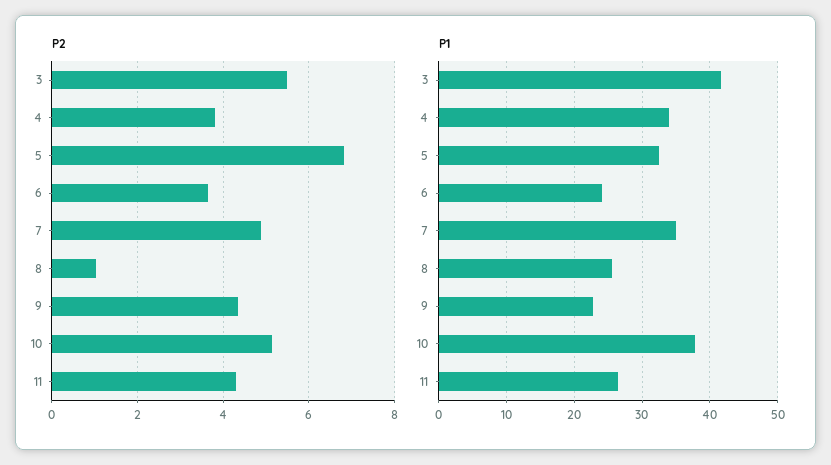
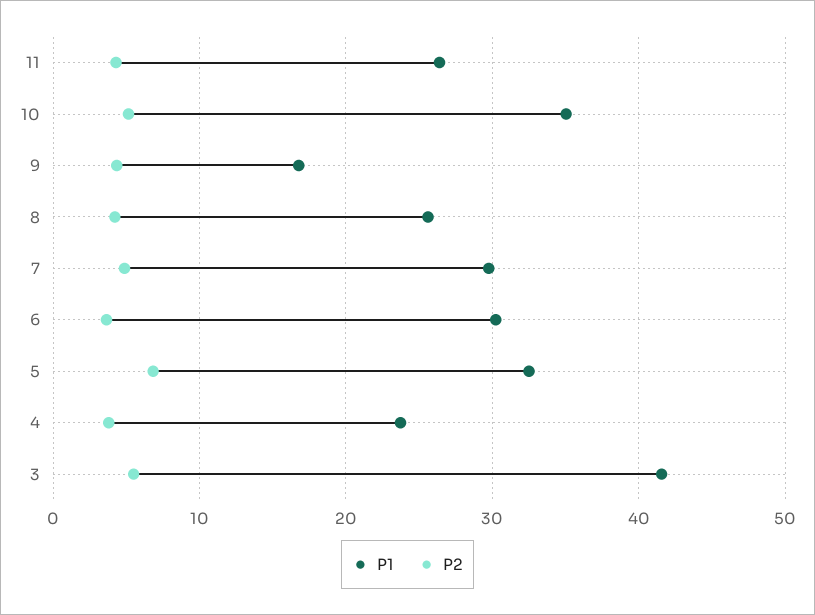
P2, 8: 1 -> 4
P1, 4: 34 -> 24
P1, 6: 24 -> 30
P1, 7: 35 -> 30
P1, 9: 23 -> 17
P1, 10: 38 -> 35

